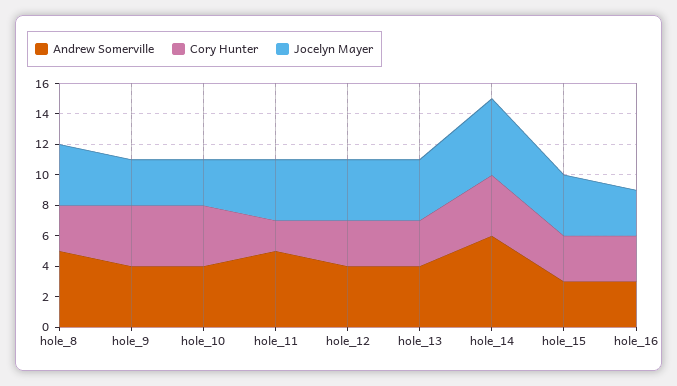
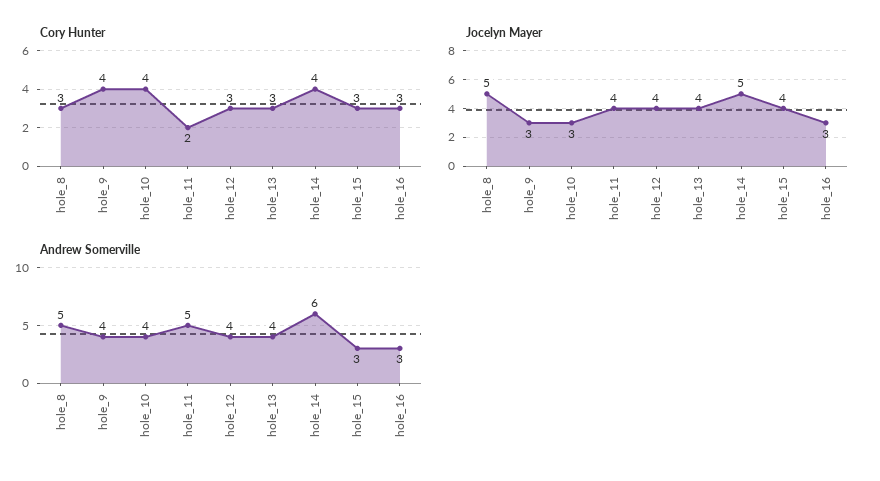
Jocelyn Mayer, hole_8: 4 -> 5

